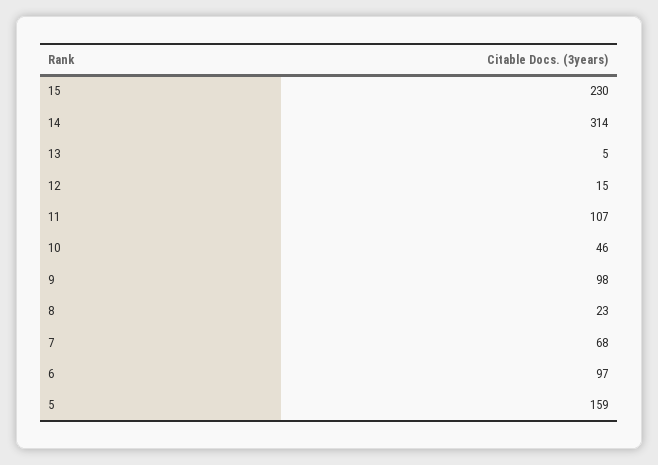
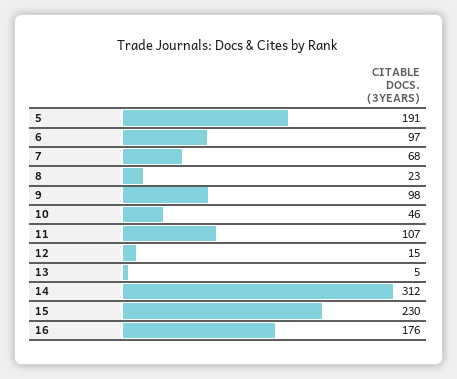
14: 314 -> 312
5: 159 -> 191
16: none -> 176

